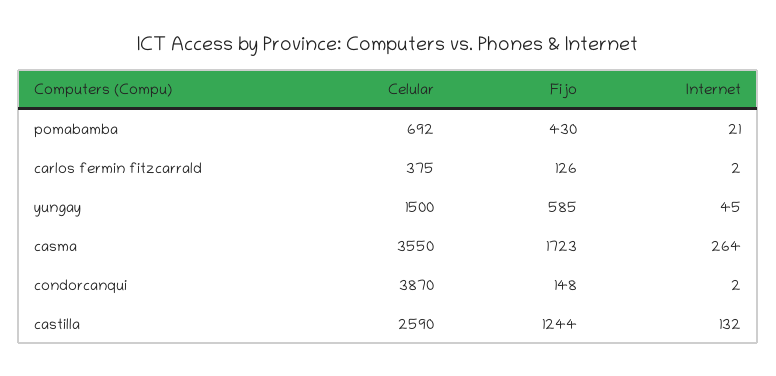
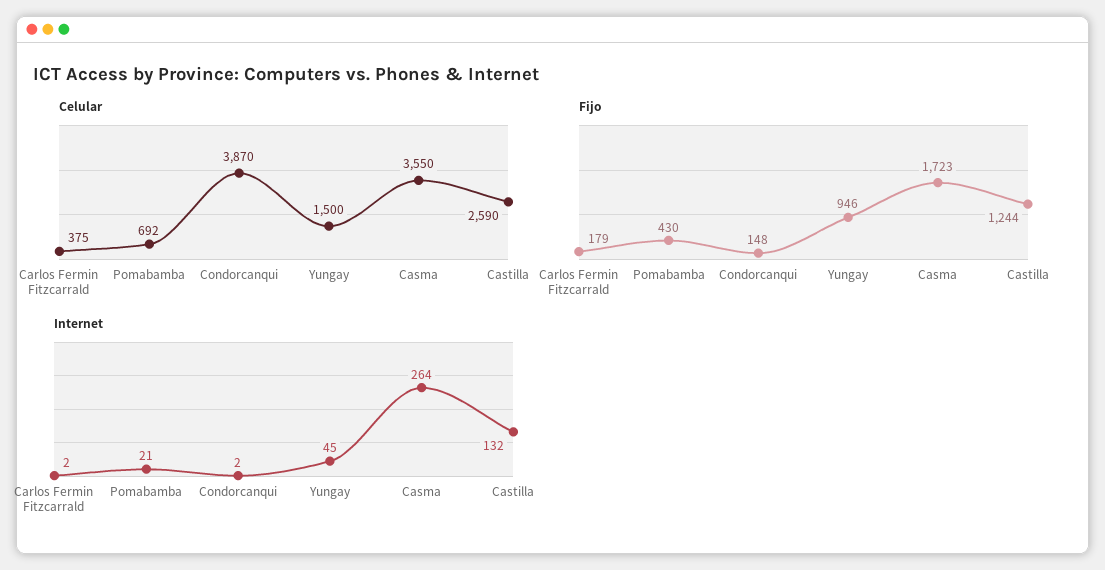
Fijo, carlos fermin fitzcarrald: 126 -> 179
Fijo, yungay: 585 -> 946

